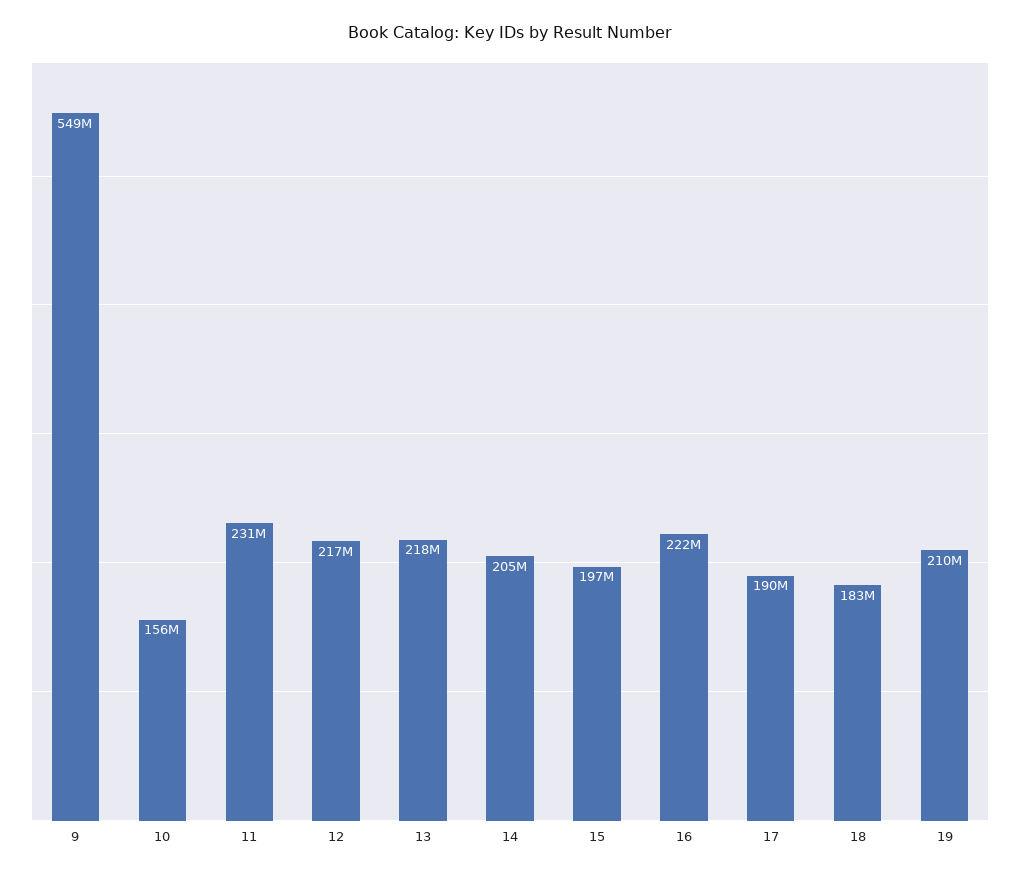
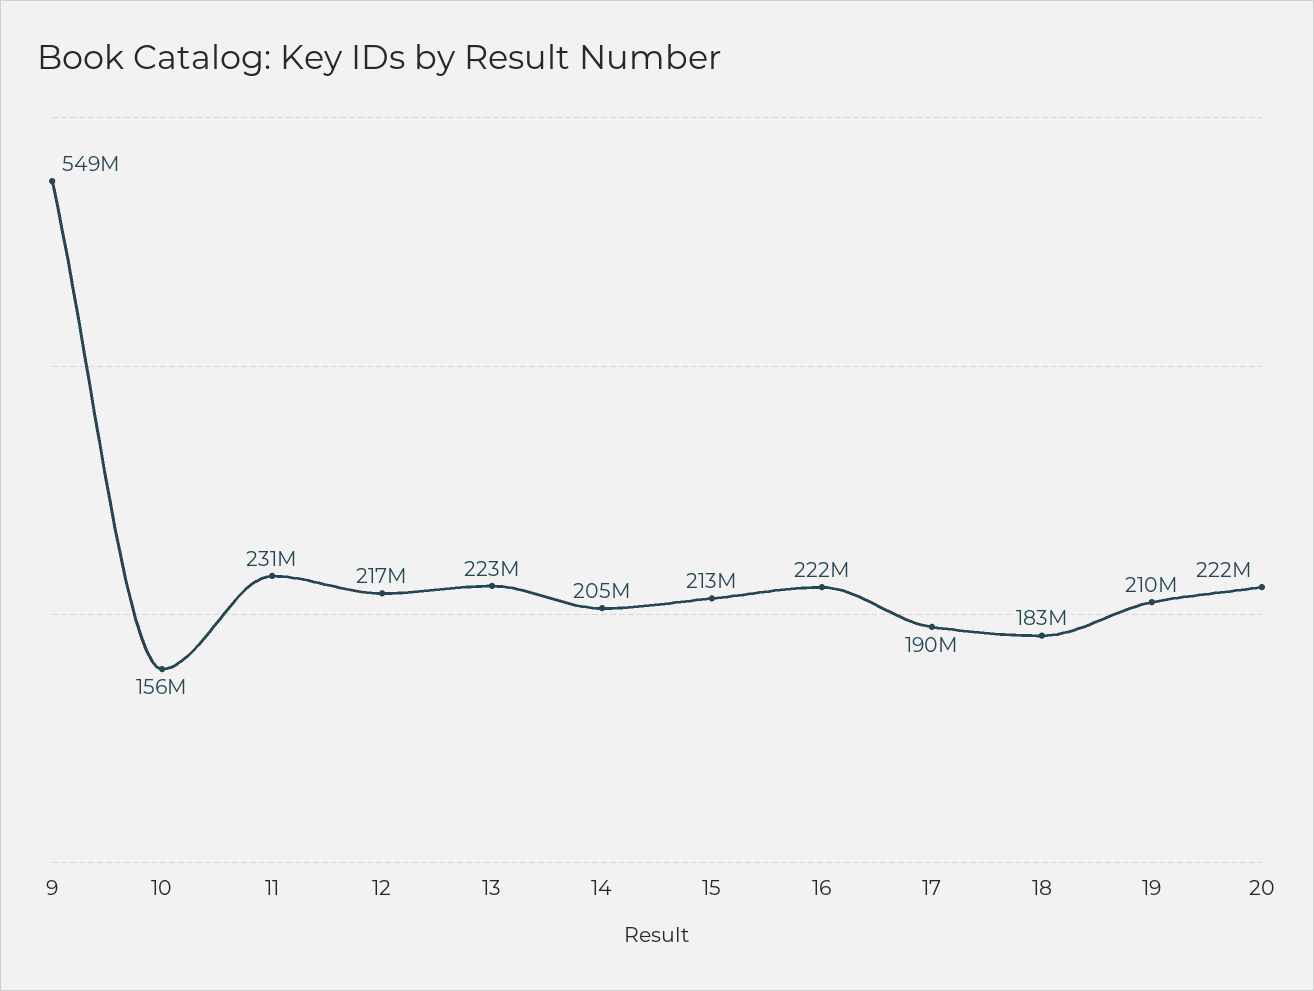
13: 218000000 -> 223000000
15: 197000000 -> 213000000
20: none -> 222000000

